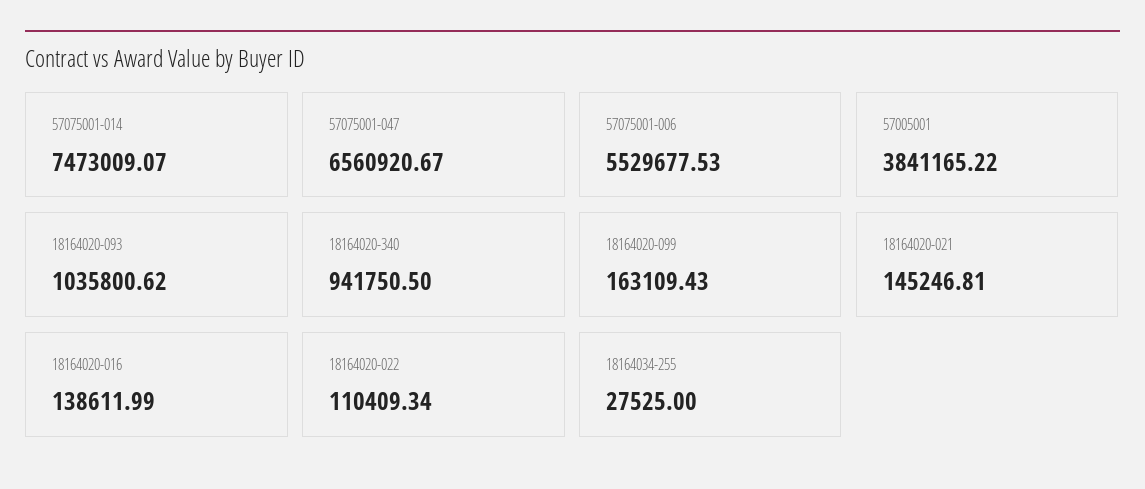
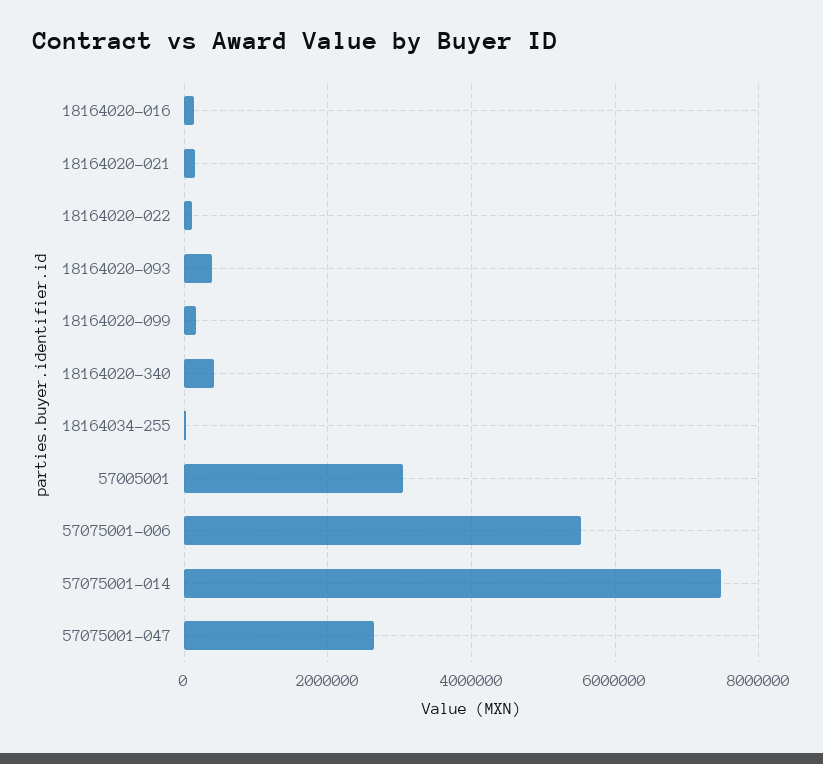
57075001-047: 6560920.67 -> 2600000
57005001: 3841165.22 -> 3000000
18164020-093: 1035800.62 -> 400000
18164020-340: 941750.5 -> 400000

